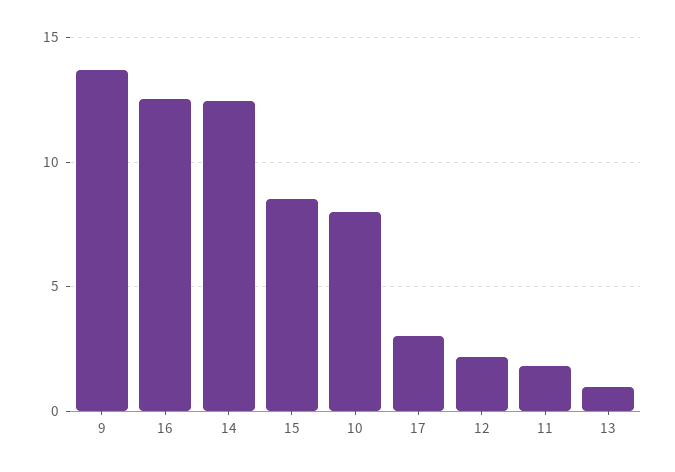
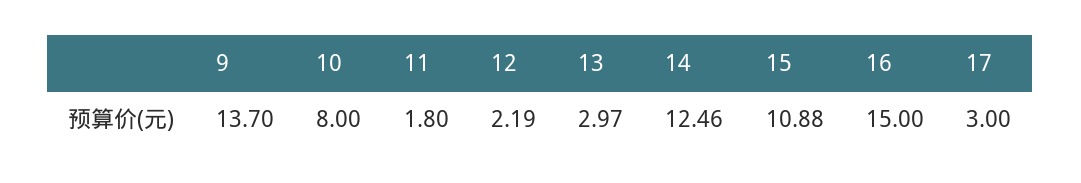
16: 12.5 -> 15
15: 8.5 -> 10.88
13: 1 -> 2.97

